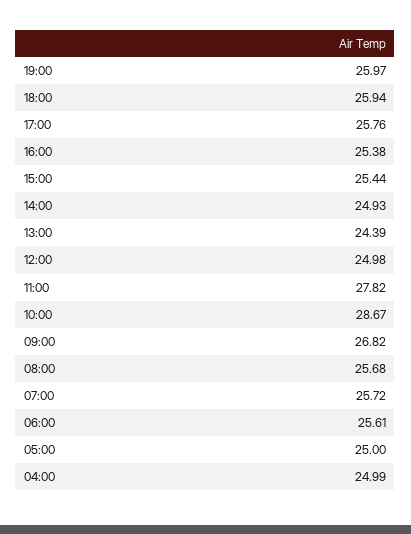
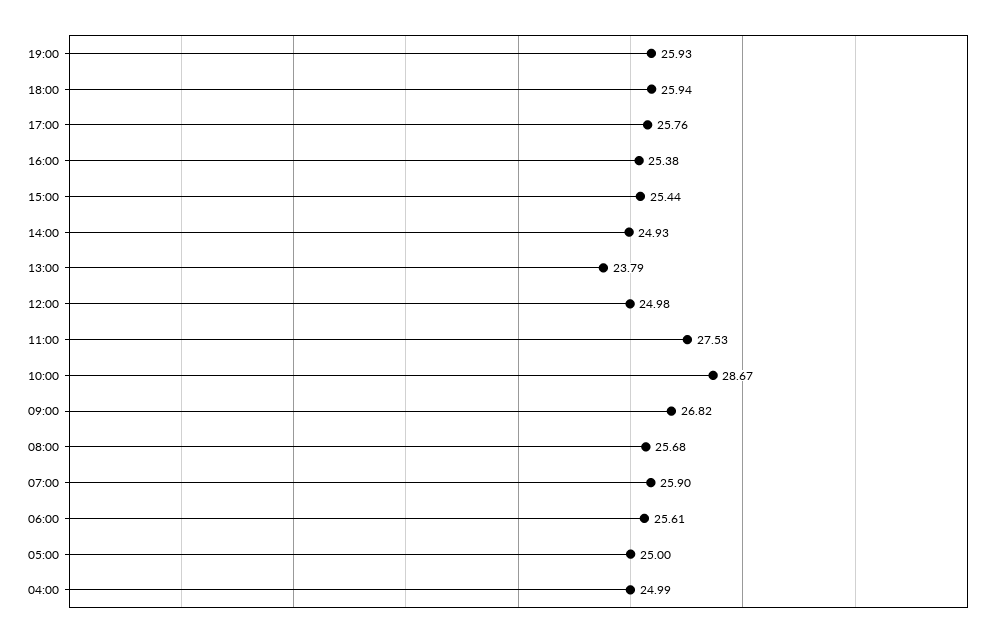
19:00: 25.97 -> 25.93
13:00: 24.39 -> 23.79
11:00: 27.82 -> 27.53
07:00: 25.72 -> 25.9

